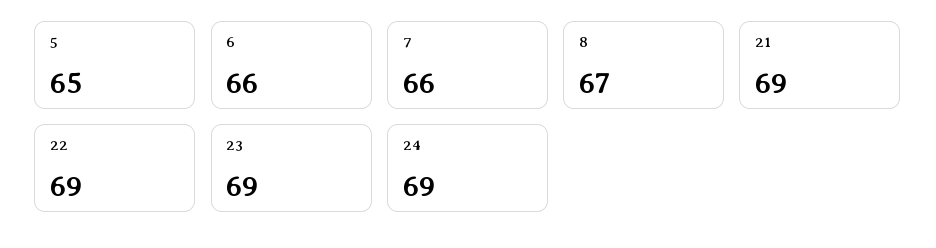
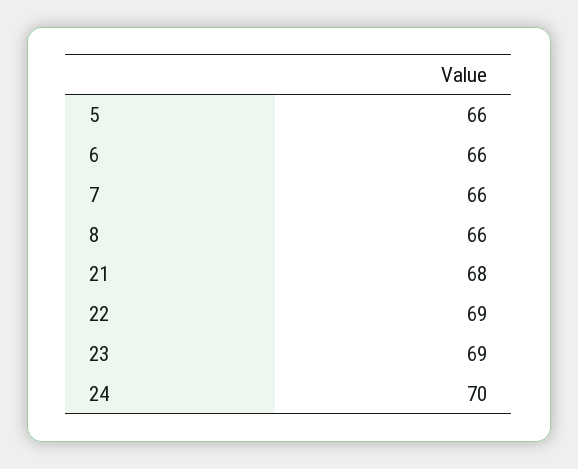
5: 65 -> 66
8: 67 -> 66
21: 69 -> 68
24: 69 -> 70

